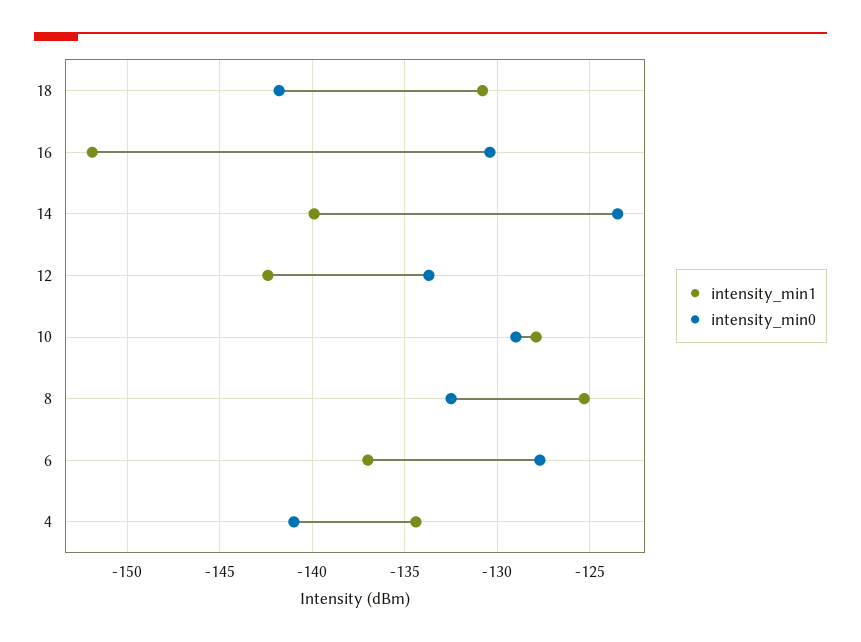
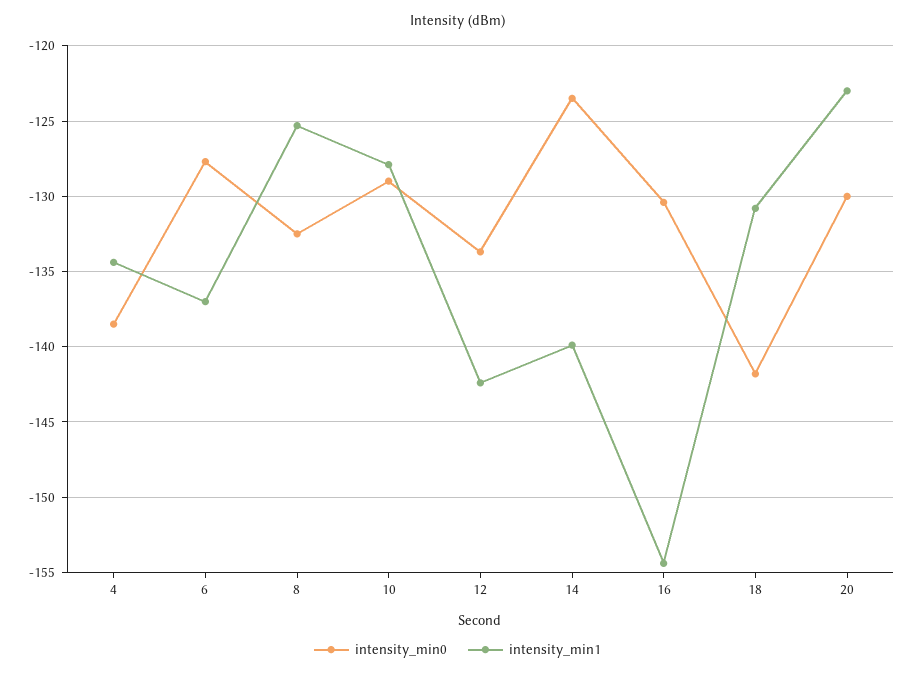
intensity_min1, 16: -152 -> -154.5
intensity_min0, 4: -141 -> -138.5
intensity_min0, 20: none -> -130
intensity_min1, 20: none -> -123

